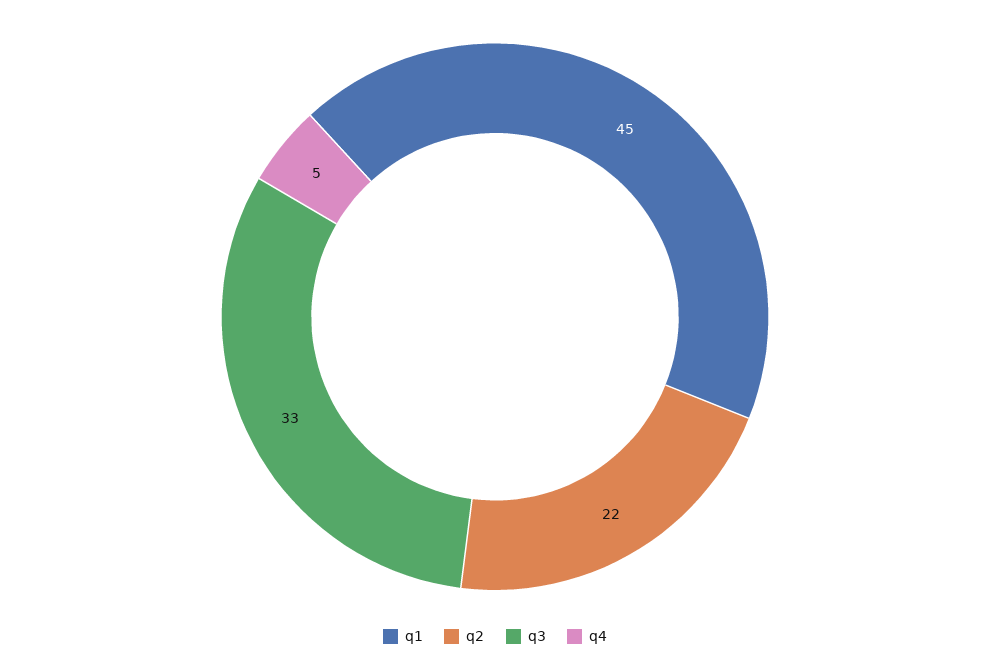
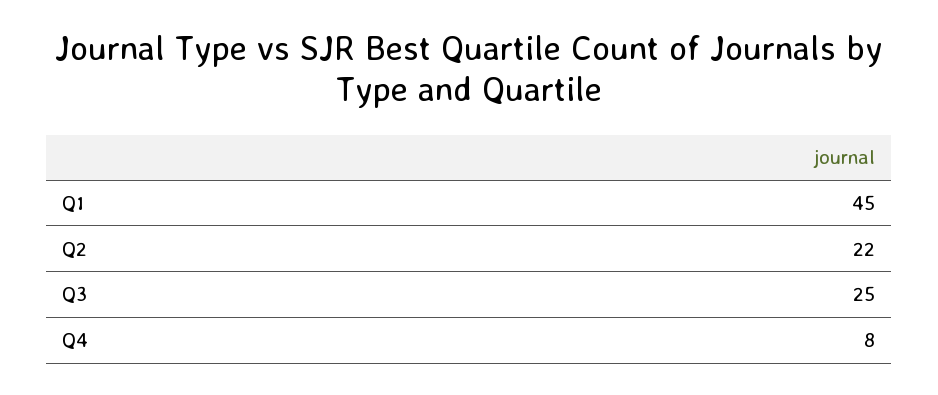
q3: 33 -> 25
q4: 5 -> 8

